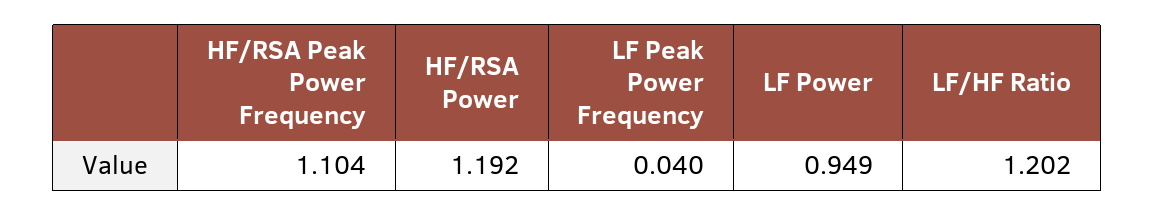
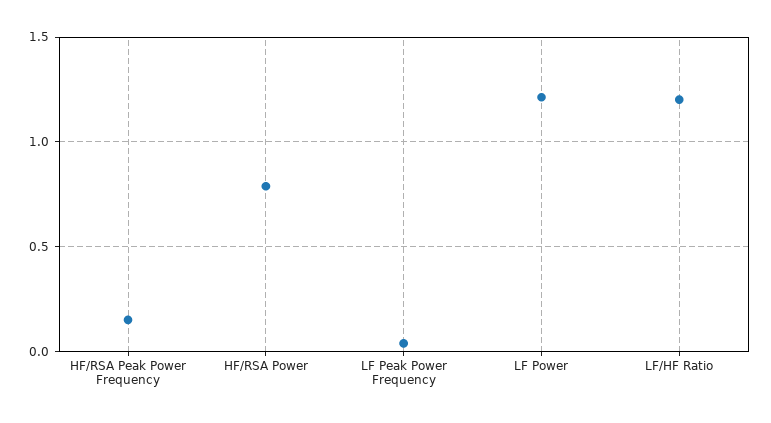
HF/RSA Peak Power Frequency: 1.104 -> 0.15
HF/RSA Power: 1.192 -> 0.8
LF Power: 0.949 -> 1.2

